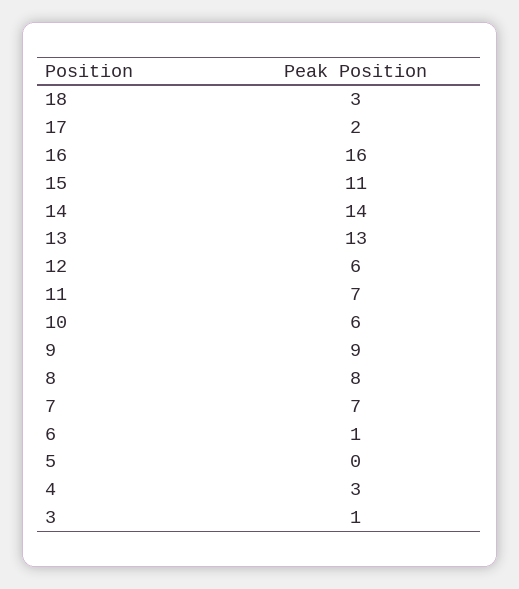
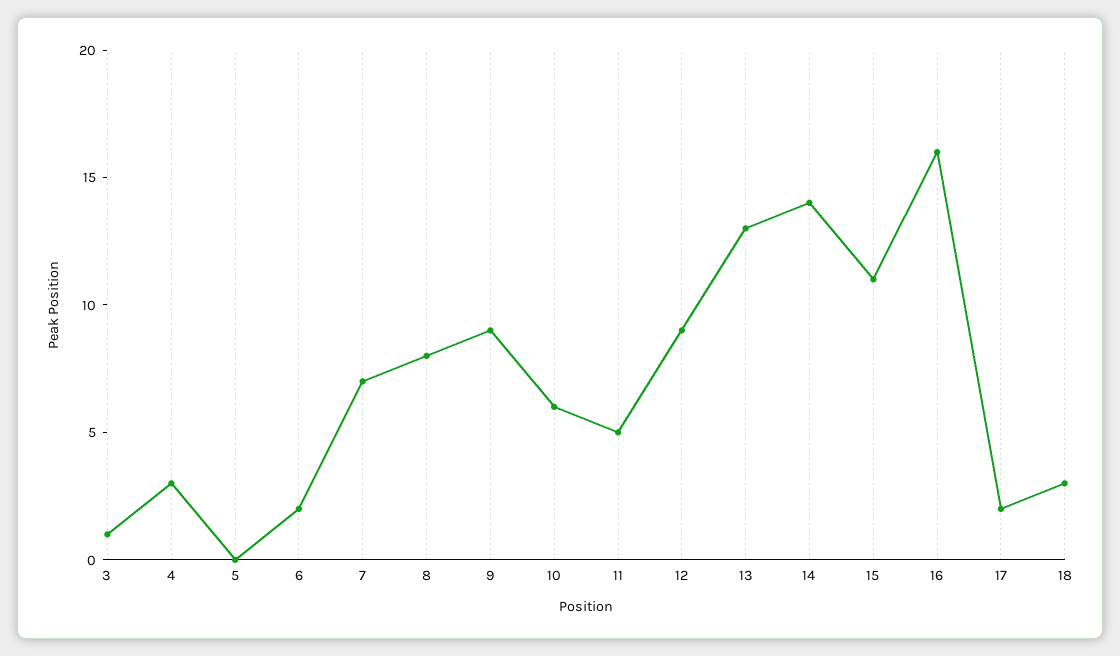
12: 6 -> 9
11: 7 -> 5
6: 1 -> 2

